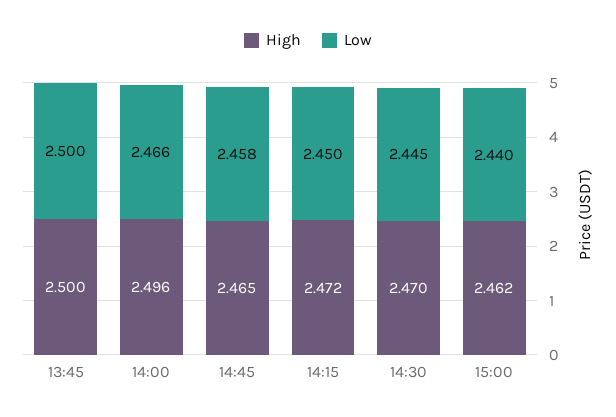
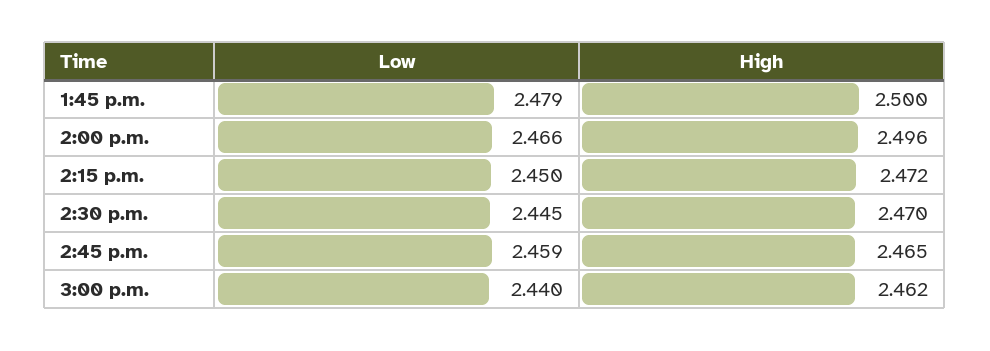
Low, 13:45: 2.5 -> 2.479
Low, 14:45: 2.458 -> 2.459

